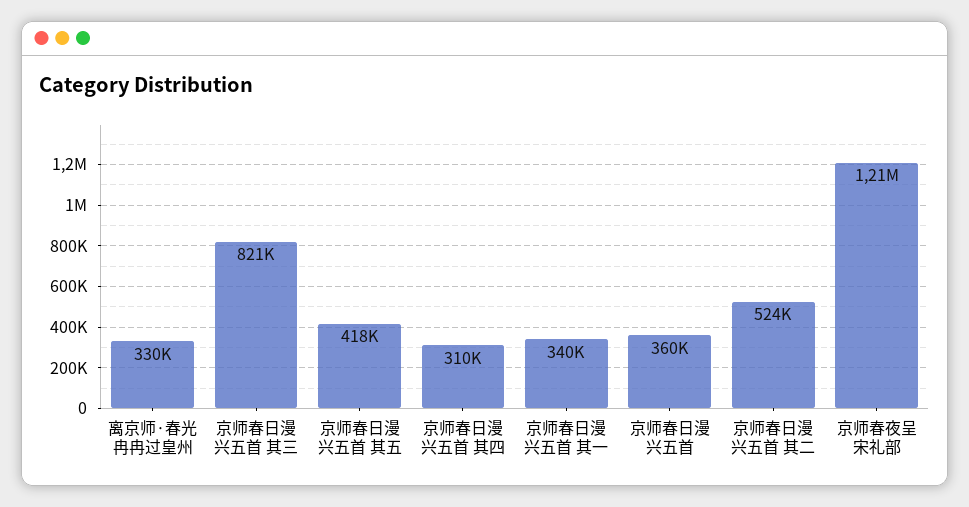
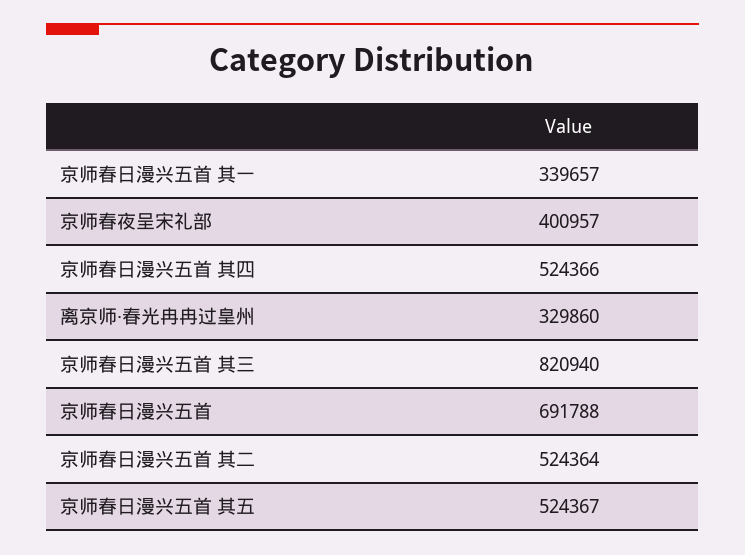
京师春日漫兴五首 其五: 418000 -> 524367
京师春日漫兴五首 其四: 310000 -> 524366
京师春日漫兴五首: 360000 -> 691788
京师春夜呈宋礼部: 1210000 -> 400957

